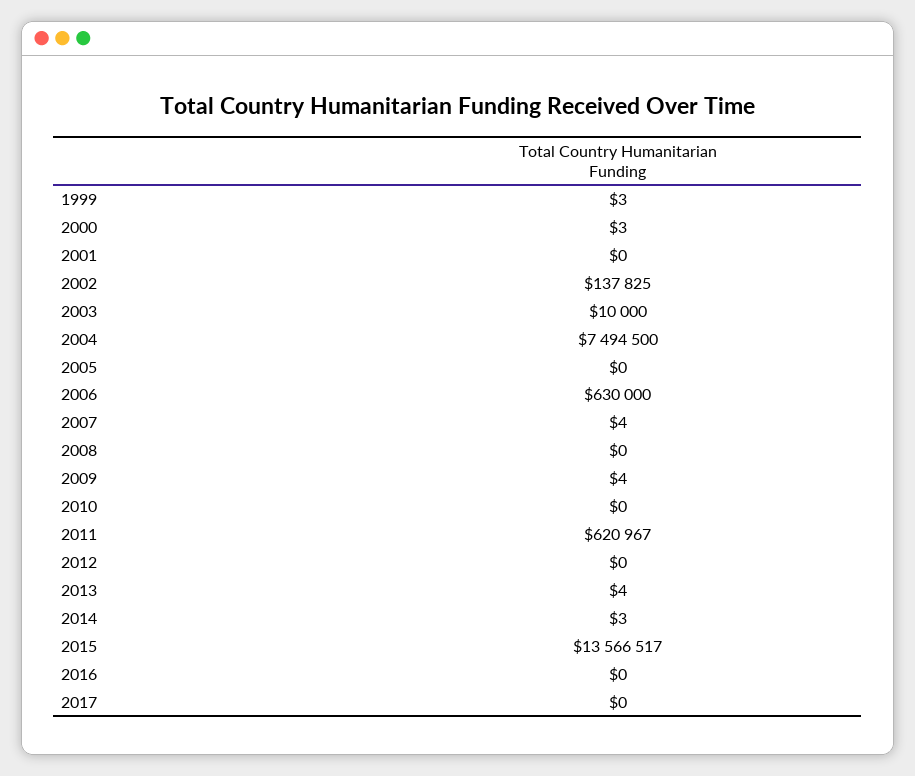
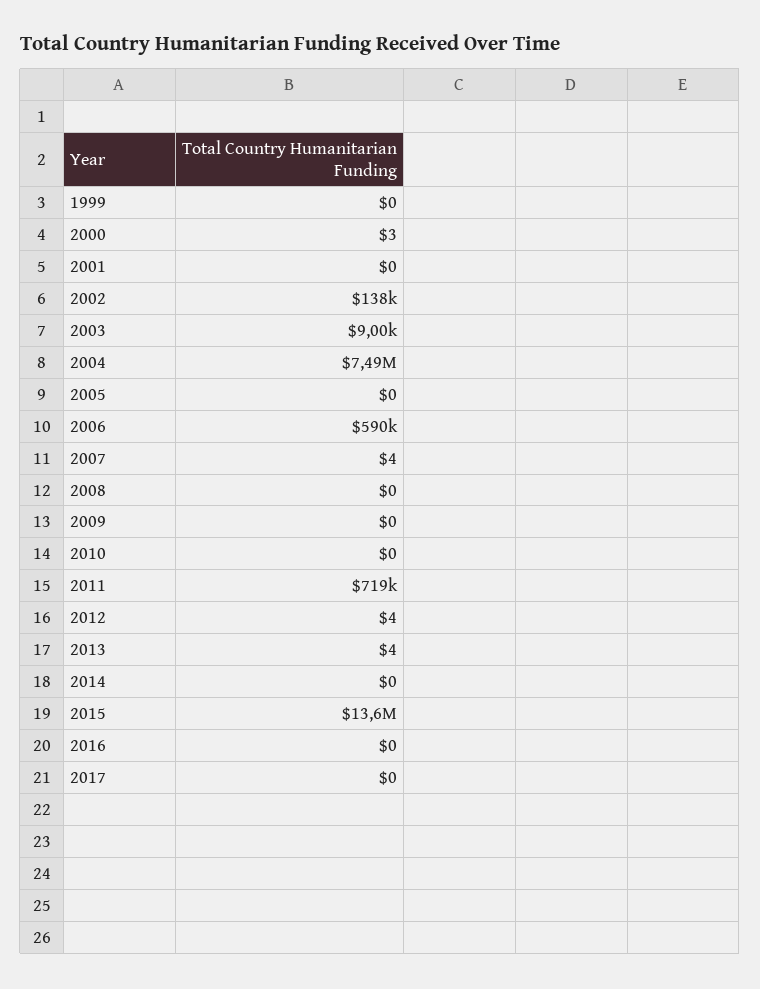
1999: 3 -> 0
2003: 10000 -> 9000
2006: 630000 -> 590000
2009: 4 -> 0
2011: 620967 -> 719000
2012: 0 -> 4
2014: 3 -> 0

